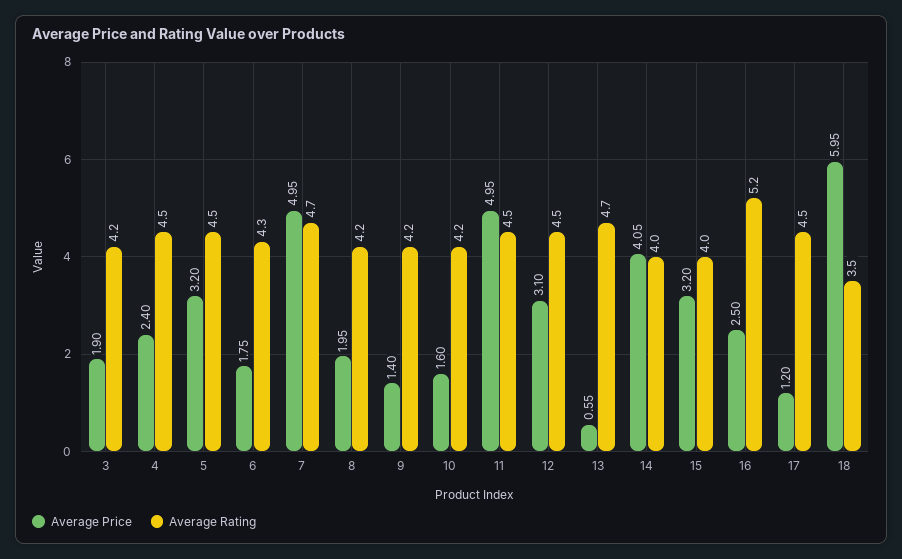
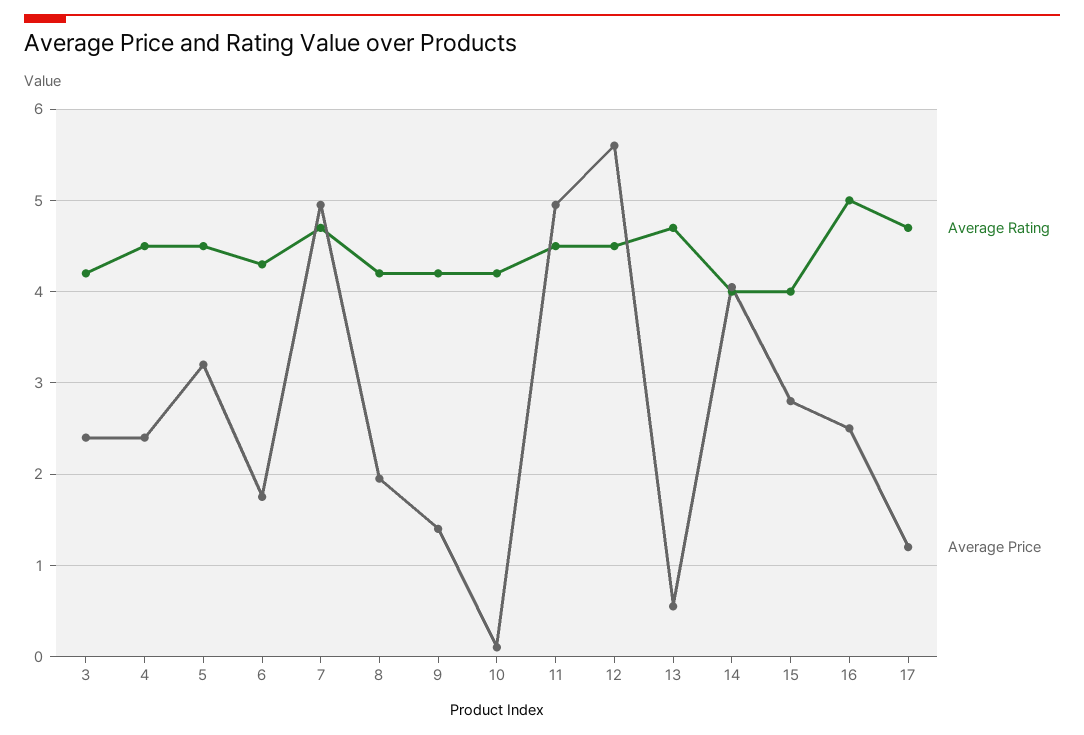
Average Price, 3: 1.9 -> 2.4
Average Price, 10: 1.6 -> 0.1
Average Price, 12: 3.1 -> 5.6
Average Price, 15: 3.2 -> 2.8
Average Rating, 16: 5.2 -> 5
Average Rating, 17: 4.5 -> 4.7
Average Price, 18: 5.95 -> none
Average Rating, 18: 3.5 -> none

